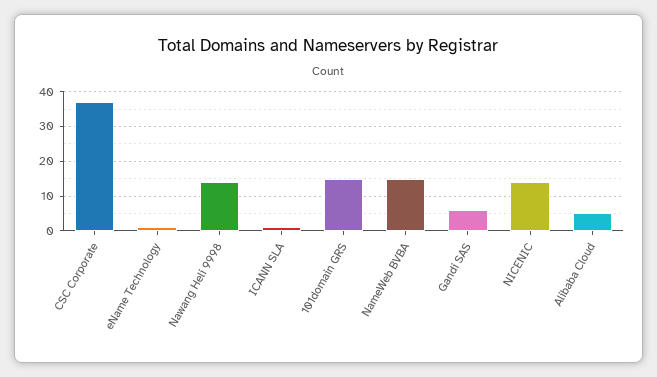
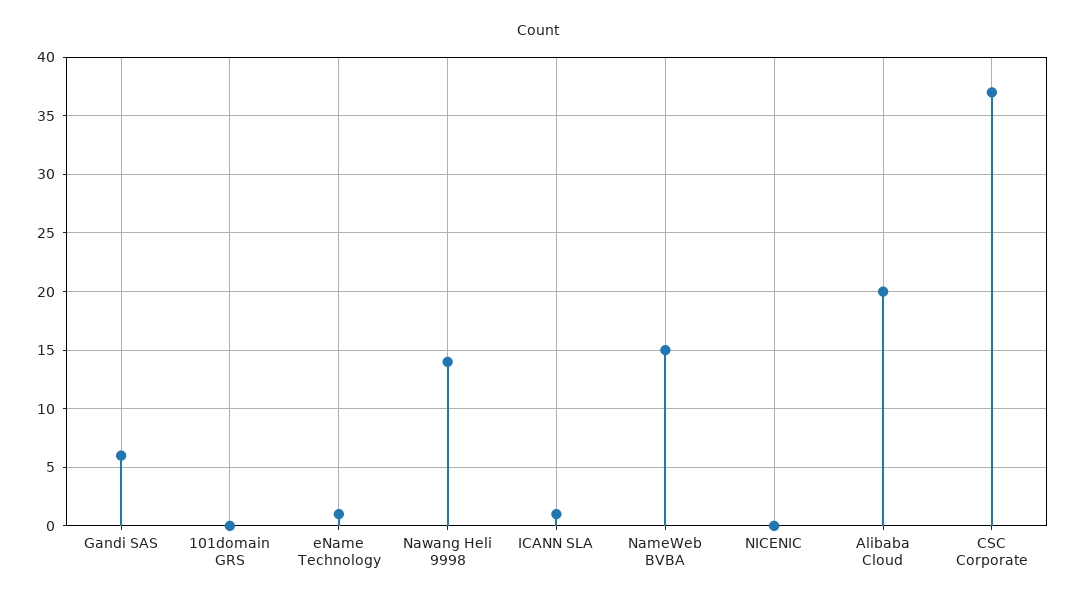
101domain GRS: 15 -> 0
NICENIC: 15 -> 0
Alibaba Cloud: 5 -> 20

